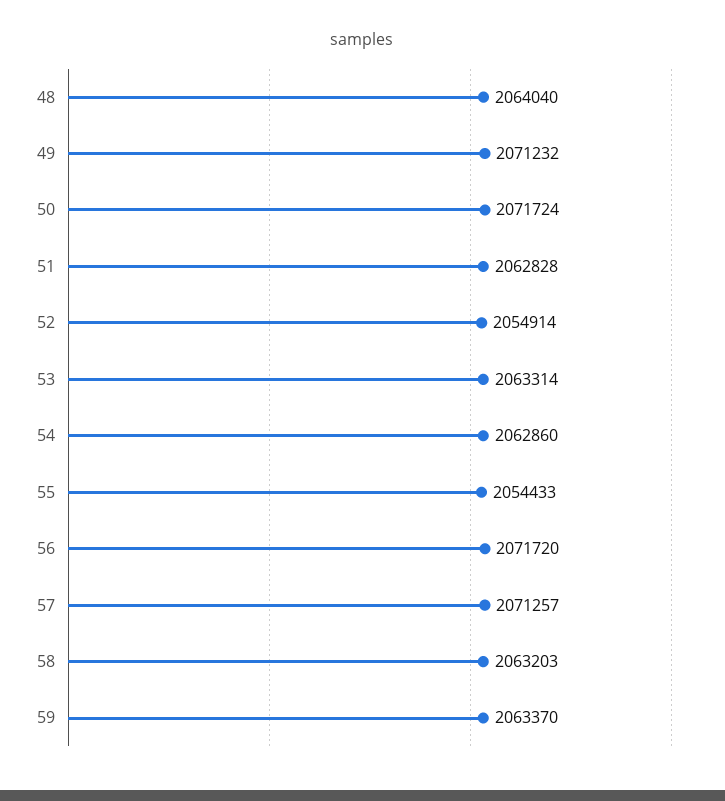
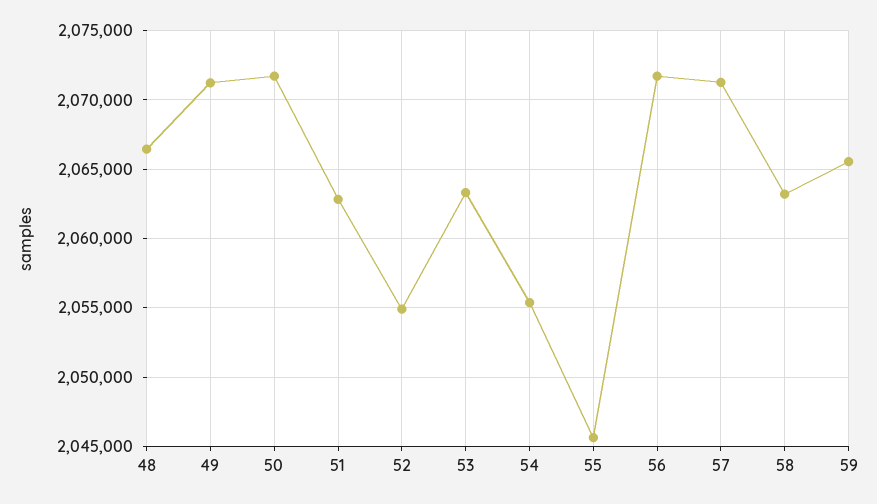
48: 2064040 -> 2066500
54: 2062860 -> 2055500
55: 2054433 -> 2045500
59: 2063370 -> 2065500

